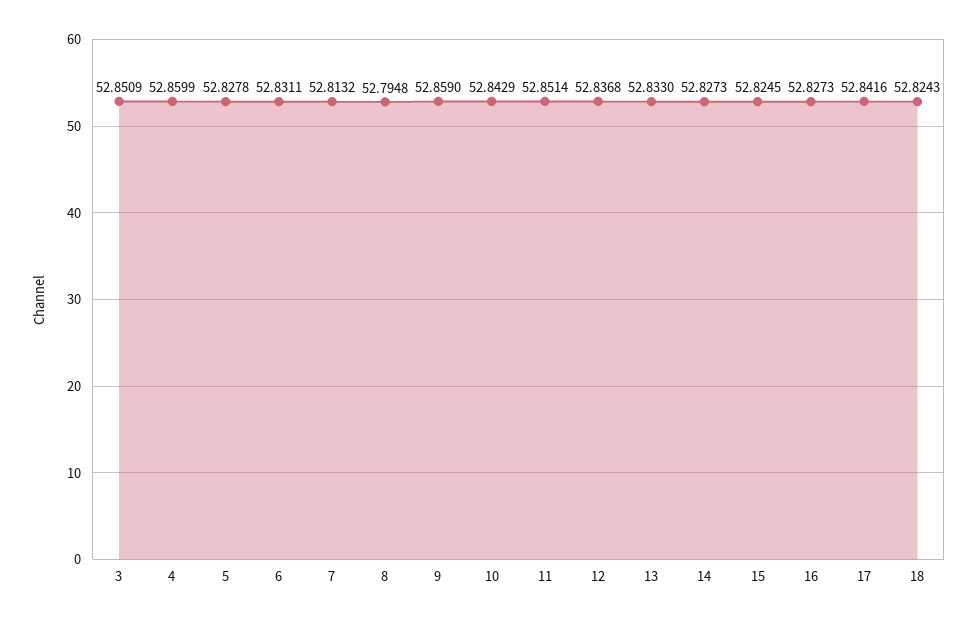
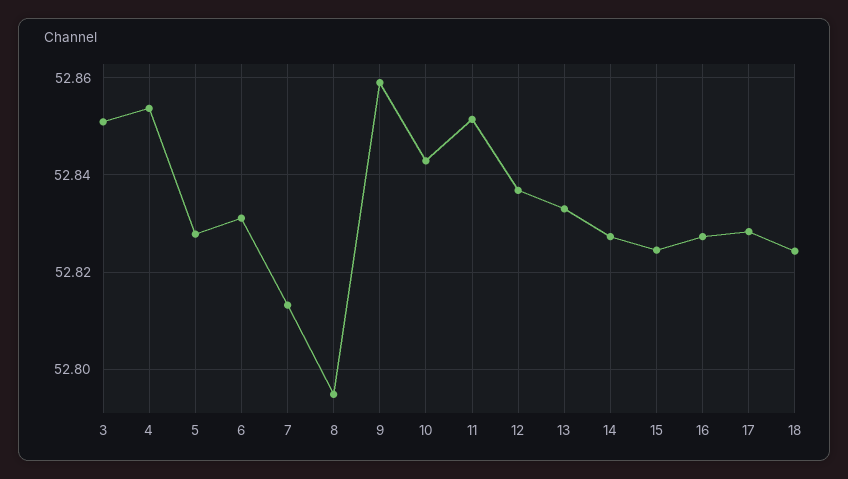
4: 52.8599 -> 52.854
17: 52.8416 -> 52.828

